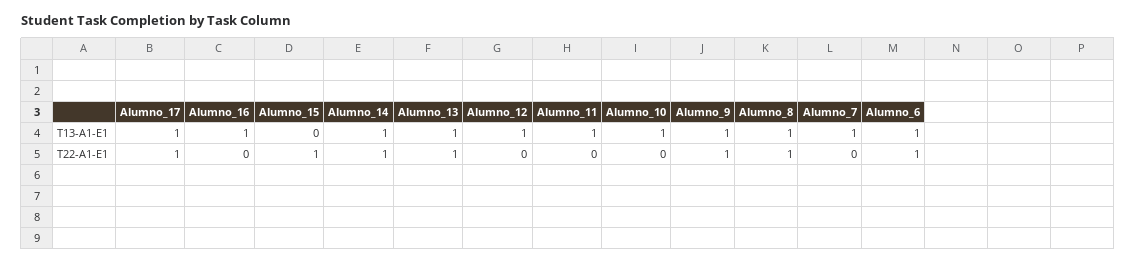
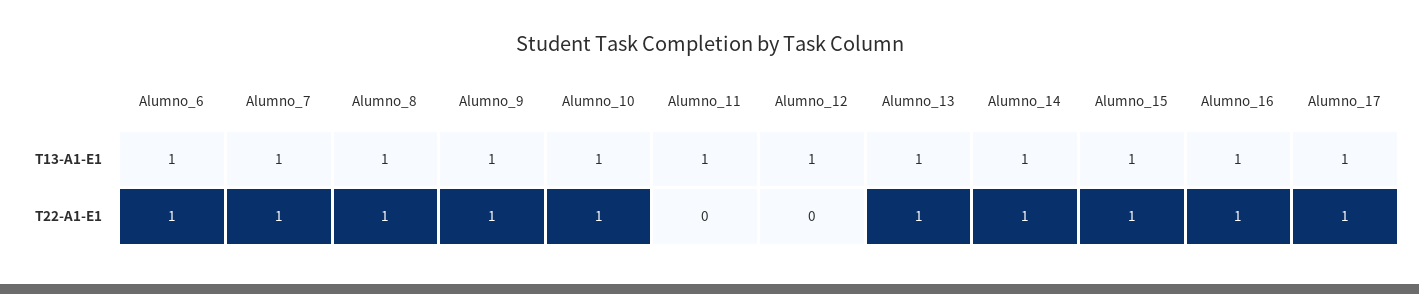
Alumno_15, T13-A1-E1: 0 -> 1
Alumno_16, T22-A1-E1: 0 -> 1
Alumno_10, T22-A1-E1: 0 -> 1
Alumno_7, T22-A1-E1: 0 -> 1

